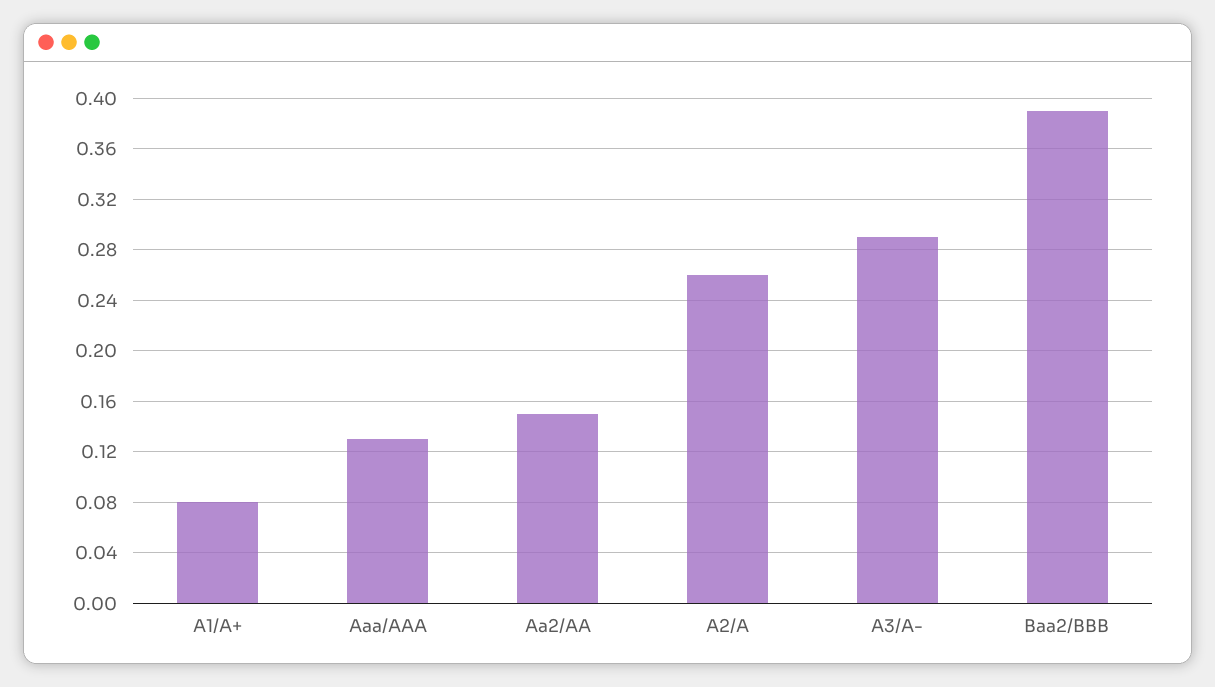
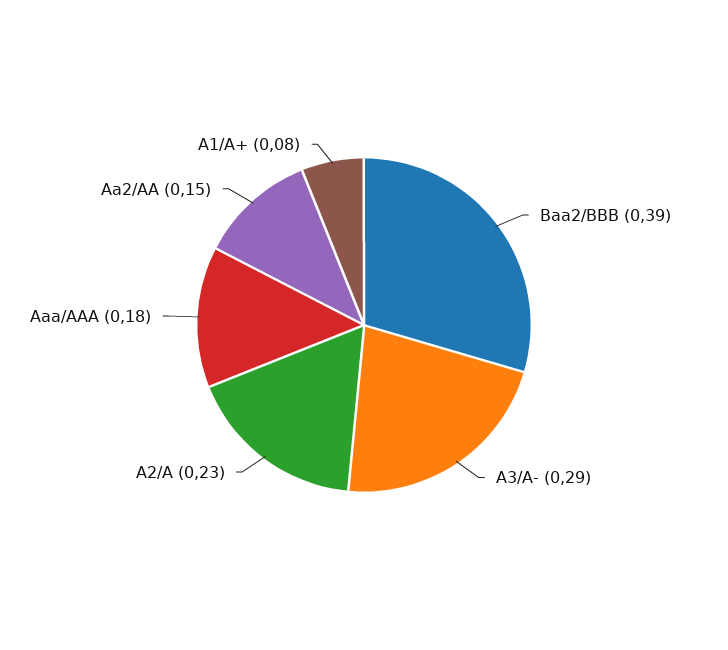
Aaa/AAA: 0.13 -> 0.18
A2/A: 0.26 -> 0.23

